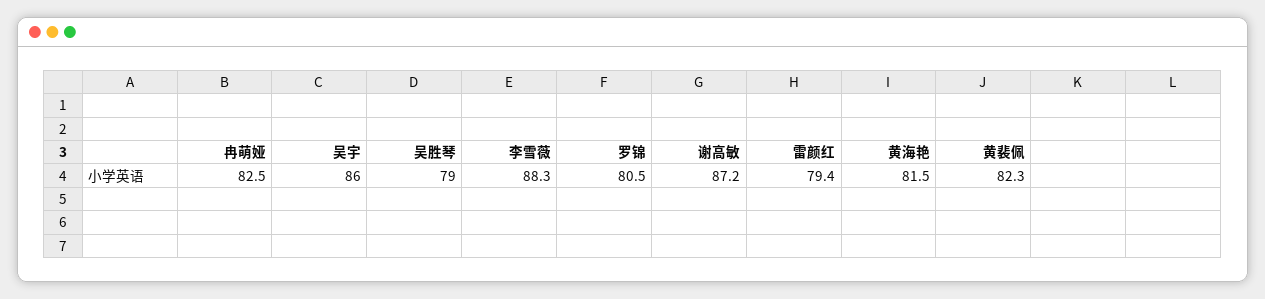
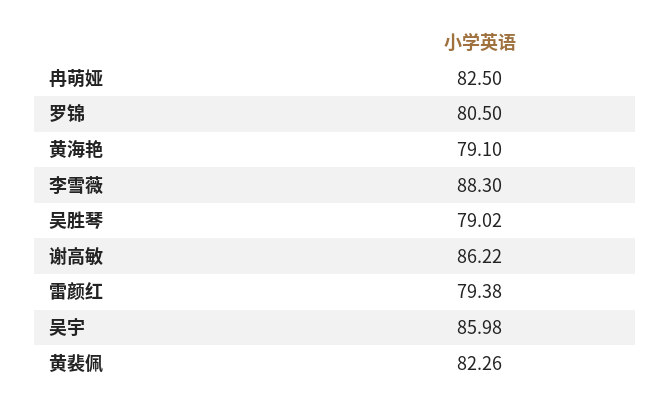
谢高敏: 87.2 -> 86.22
黄海艳: 81.5 -> 79.1

